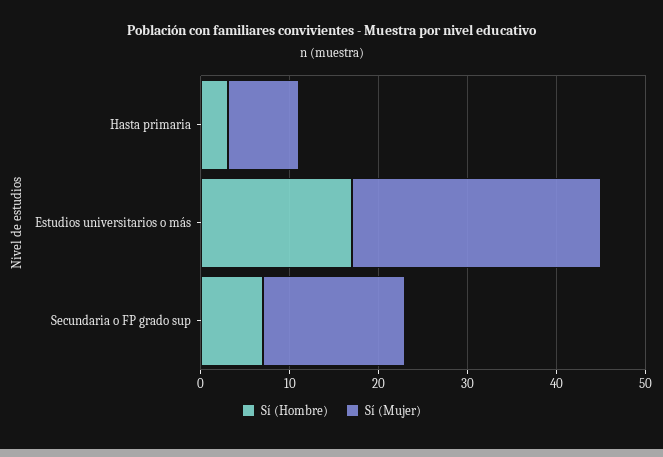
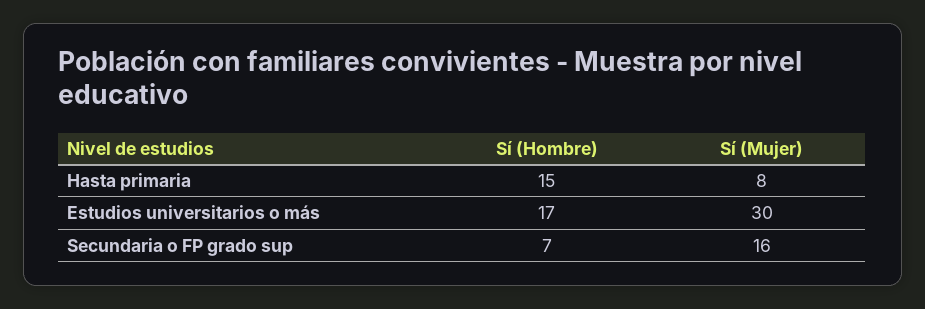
Sí (Hombre), Hasta primaria: 3 -> 15
Sí (Mujer), Estudios universitarios o más: 28 -> 30

